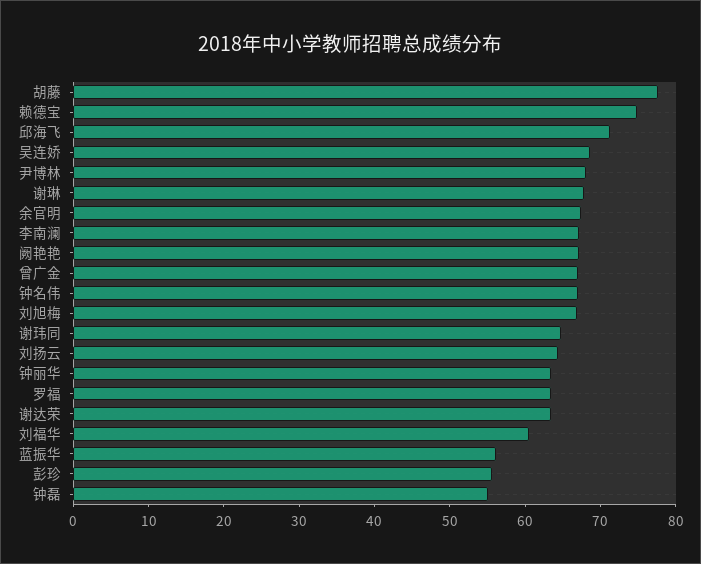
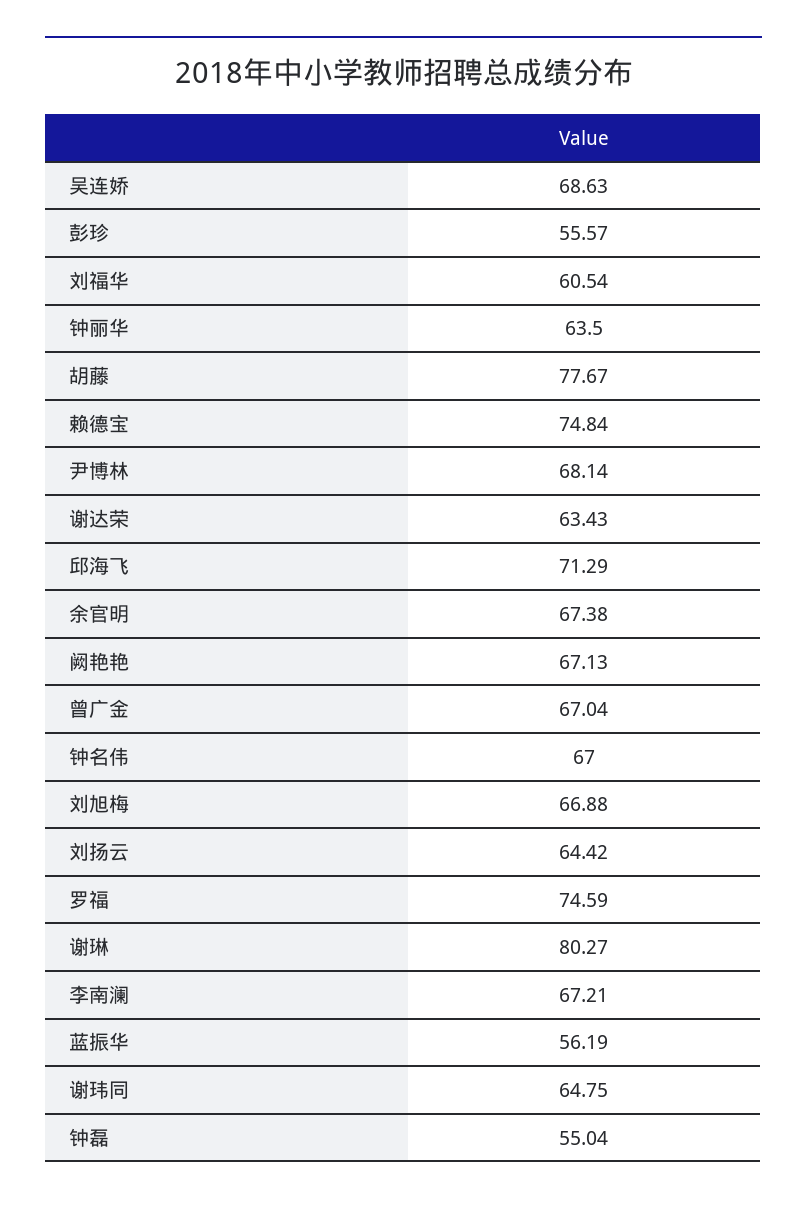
谢琳: 68 -> 80.27
罗福: 64 -> 74.59

